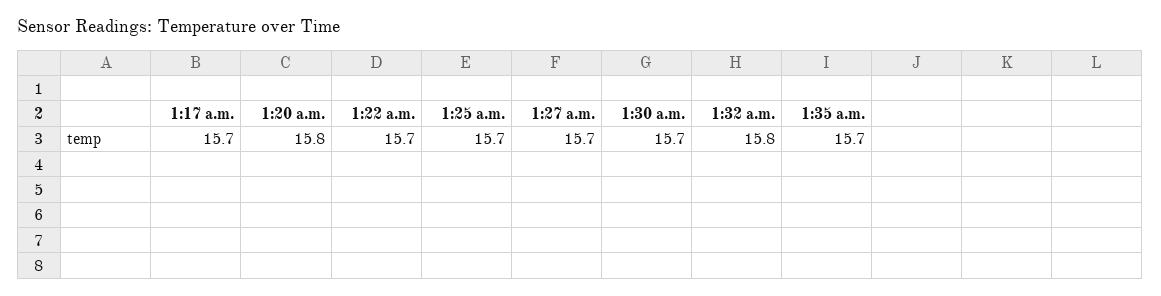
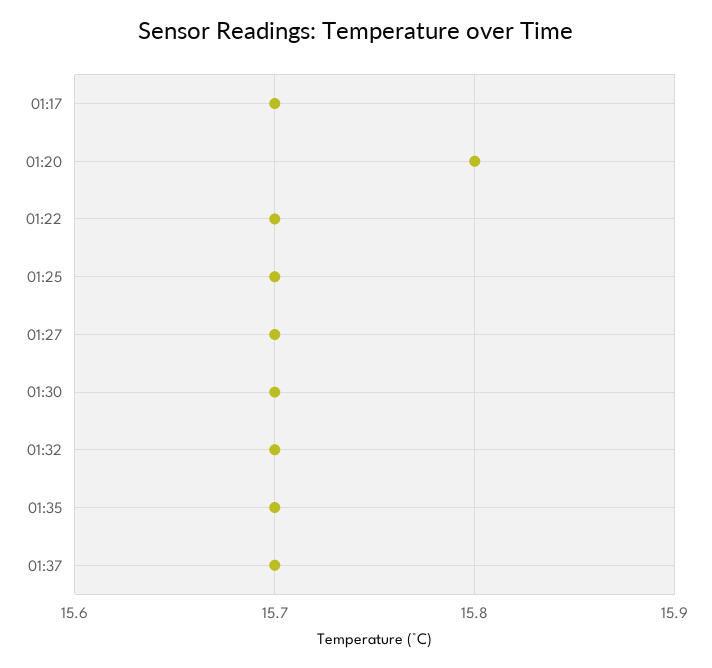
1:32 a.m.: 15.8 -> 15.7
01:37: none -> 15.7

